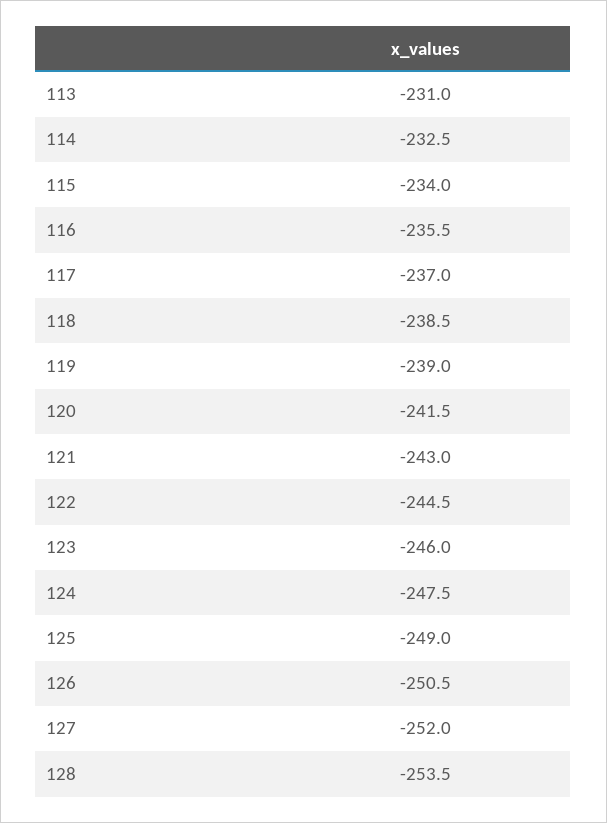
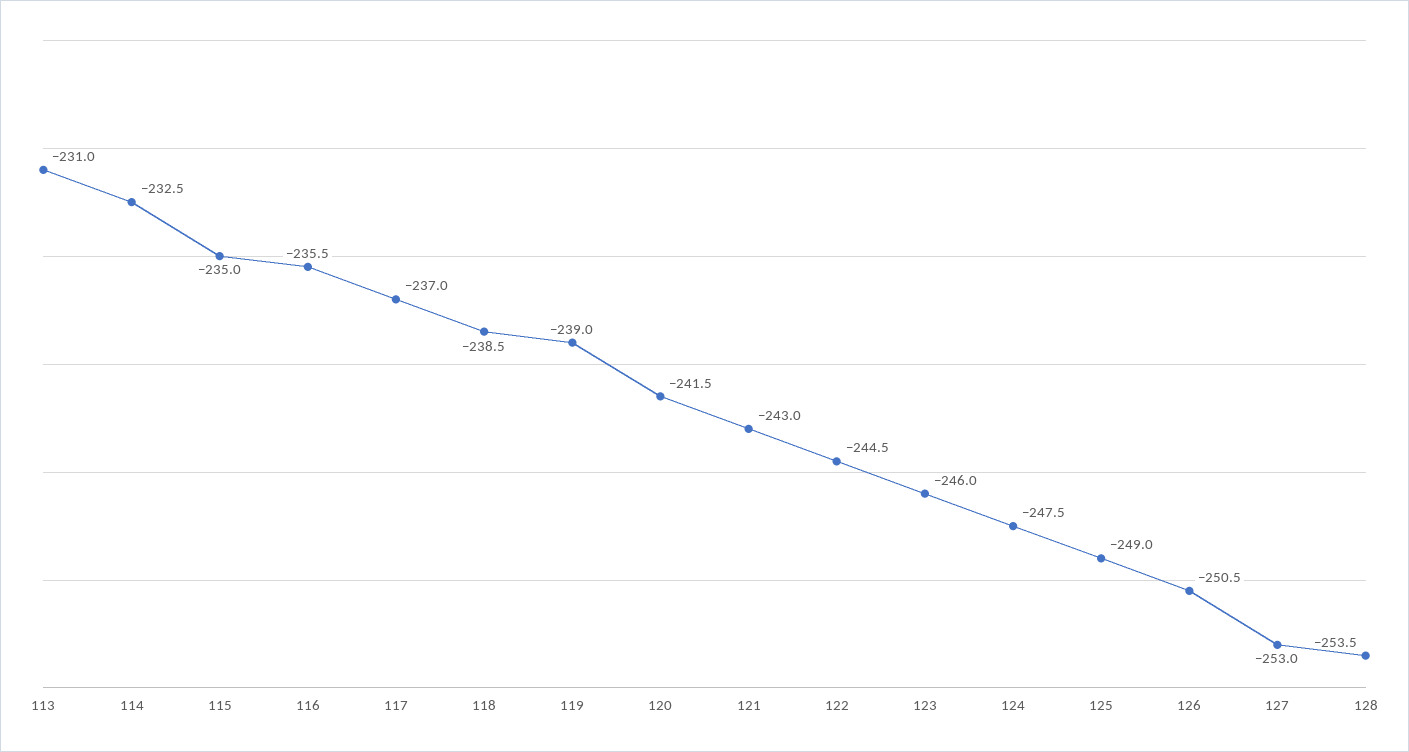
115: -234 -> -235
127: -252 -> -253

